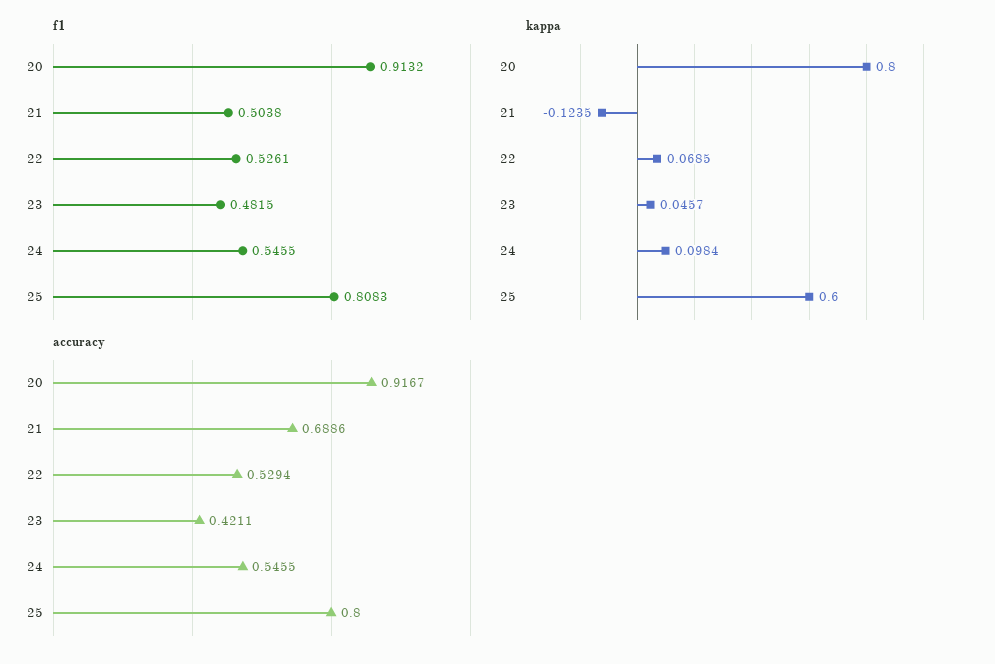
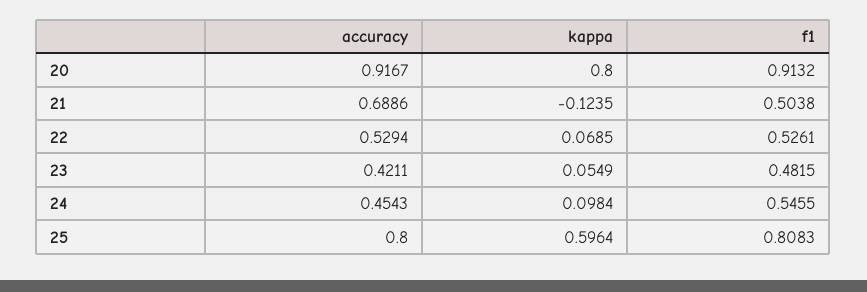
kappa, 23: 0.0457 -> 0.0549
kappa, 25: 0.6 -> 0.5964
accuracy, 24: 0.5455 -> 0.4543

